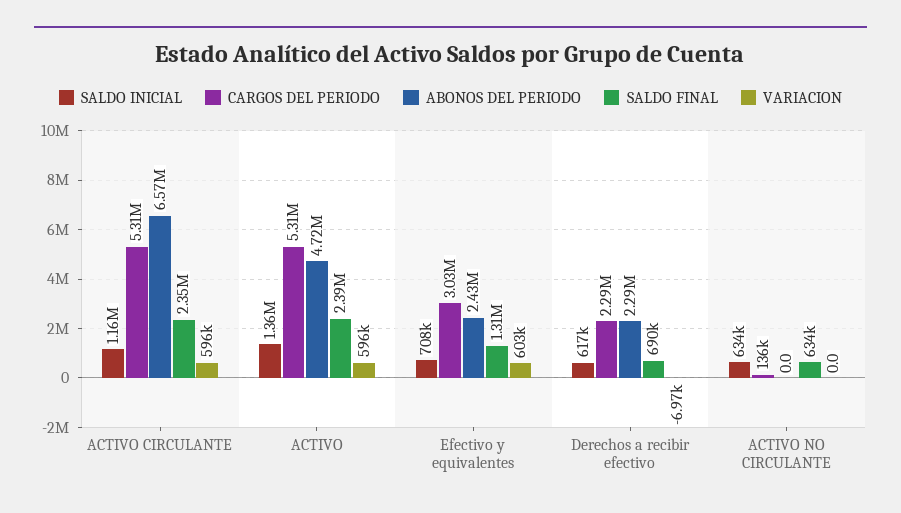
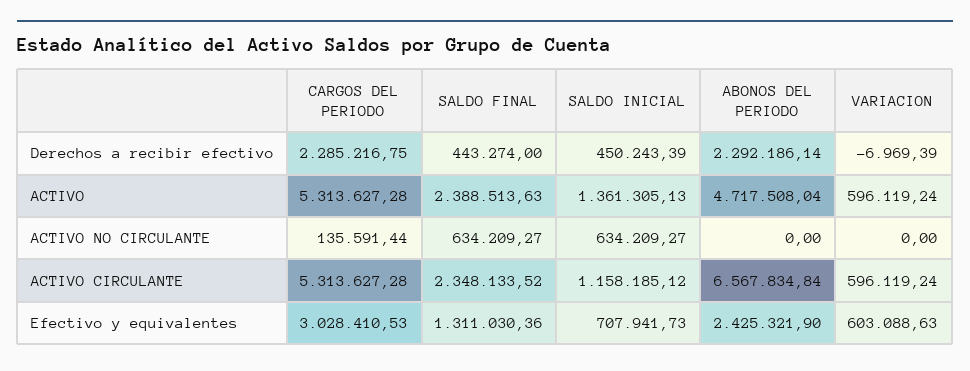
SALDO INICIAL, Derechos a recibir efectivo: 617000 -> 450243.39
SALDO FINAL, Derechos a recibir efectivo: 690000 -> 443274

